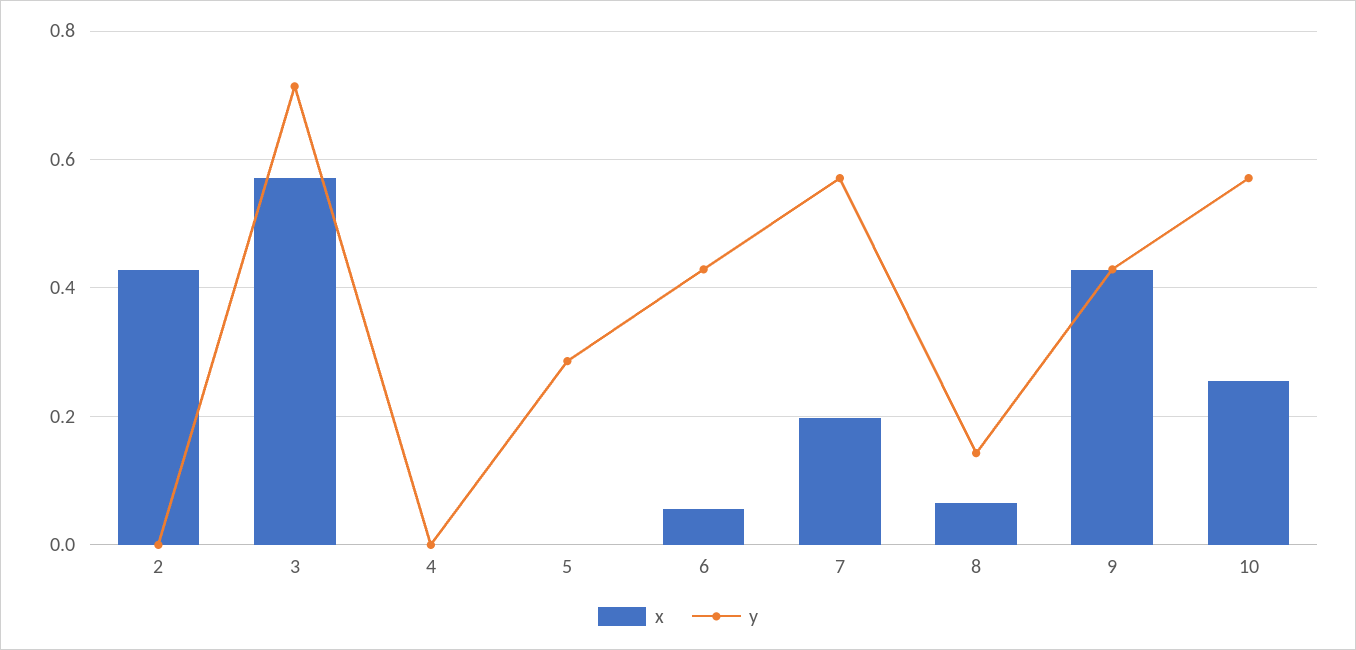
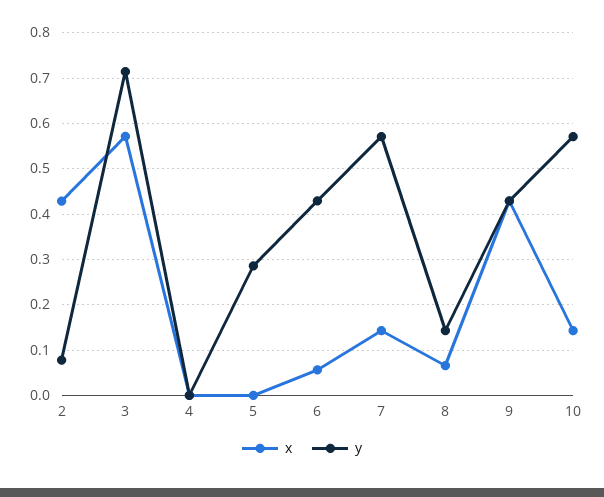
y, 2: 0 -> 0.08
x, 7: 0.2 -> 0.14
x, 10: 0.26 -> 0.14

